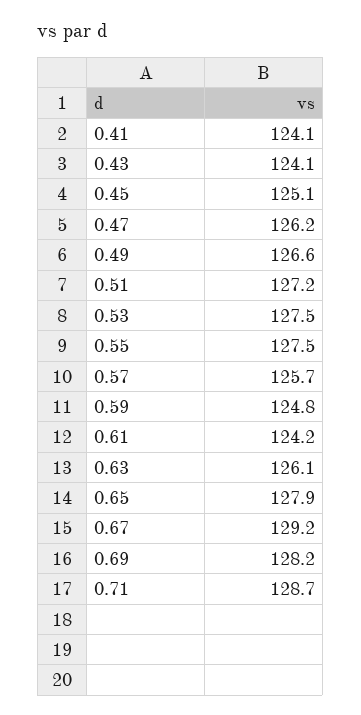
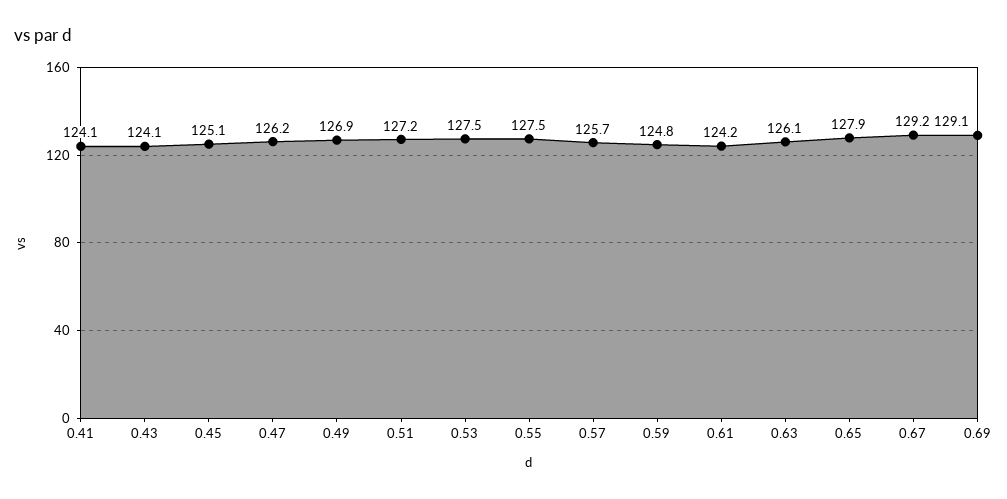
0.49: 126.6 -> 126.9
0.69: 128.2 -> 129.1
0.71: 128.7 -> none

